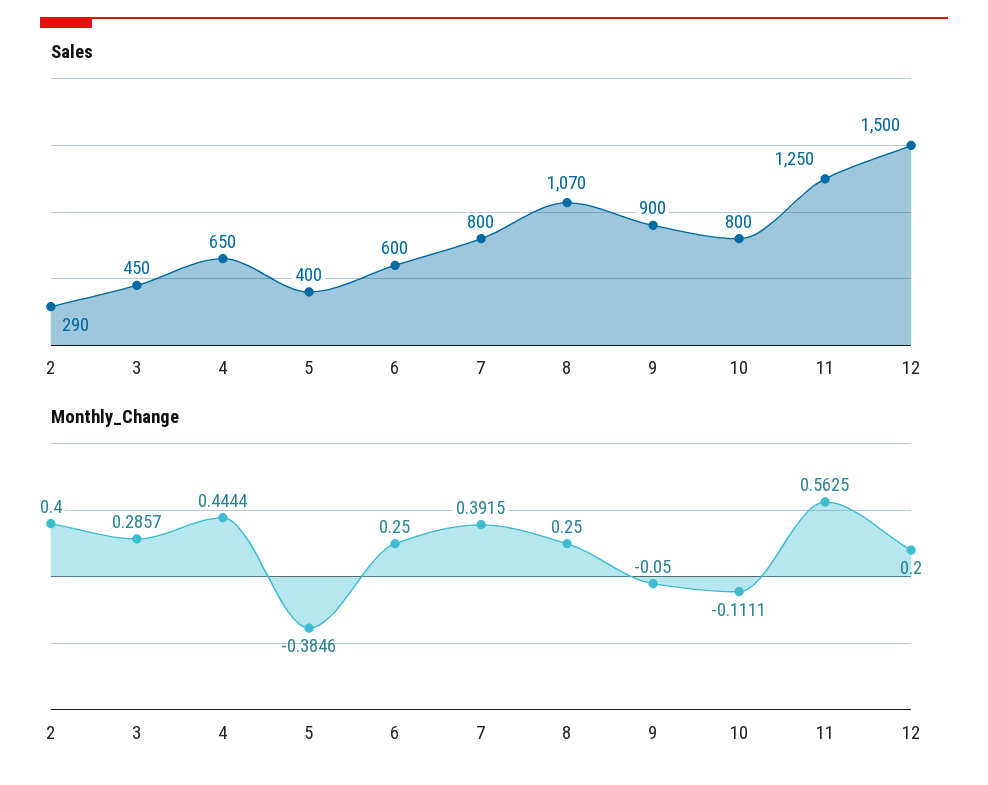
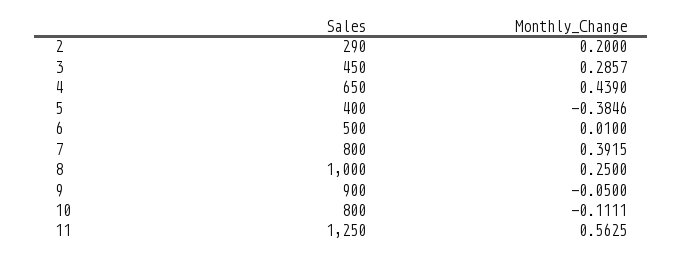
Sales, 6: 600 -> 500
Sales, 8: 1070 -> 1000
Sales, 12: 1500 -> none
Monthly_Change, 2: 0.4 -> 0.2
Monthly_Change, 4: 0.4444 -> 0.439
Monthly_Change, 6: 0.25 -> 0.01
Monthly_Change, 12: 0.2 -> none

